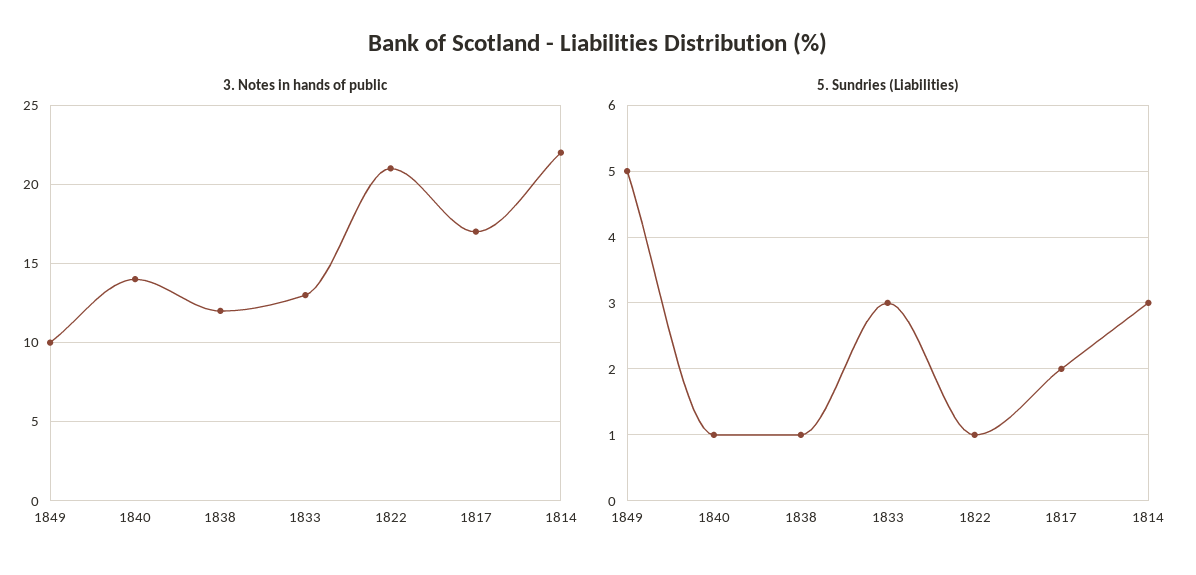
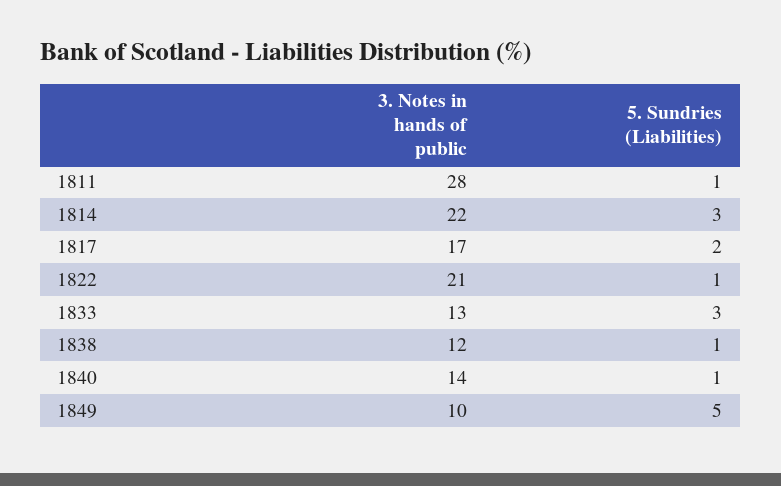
3. Notes in hands of public, 1811: none -> 28
5. Sundries (Liabilities), 1811: none -> 1

